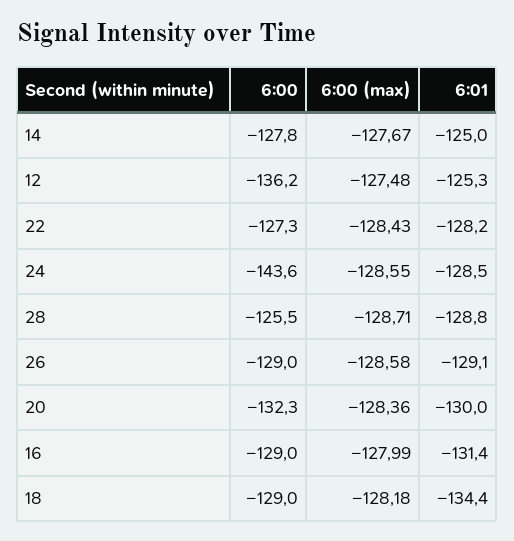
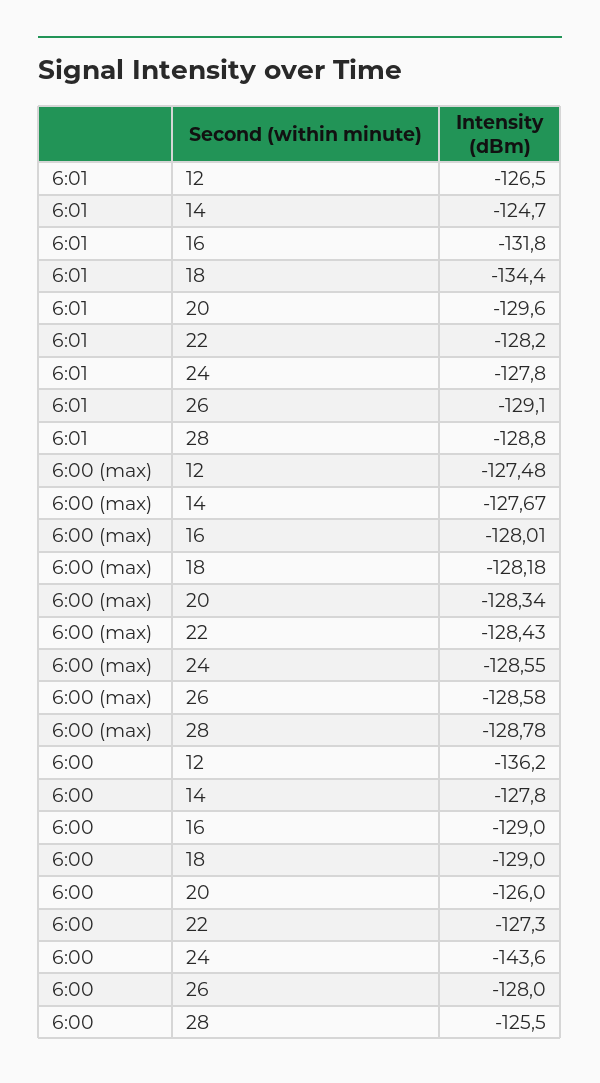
6:01, 14: -125 -> -124.7
6:01, 12: -125.3 -> -126.5
6:01, 24: -128.5 -> -127.8
6:00 (max), 28: -128.71 -> -128.78
6:00, 26: -129 -> -128
6:00, 20: -132.3 -> -126
6:00 (max), 20: -128.36 -> -128.34
6:01, 20: -130 -> -129.6
6:00 (max), 16: -127.99 -> -128.01
6:01, 16: -131.4 -> -131.8

